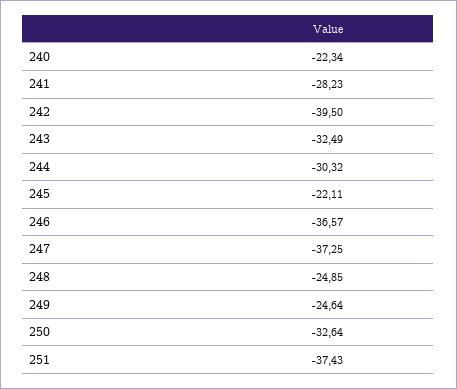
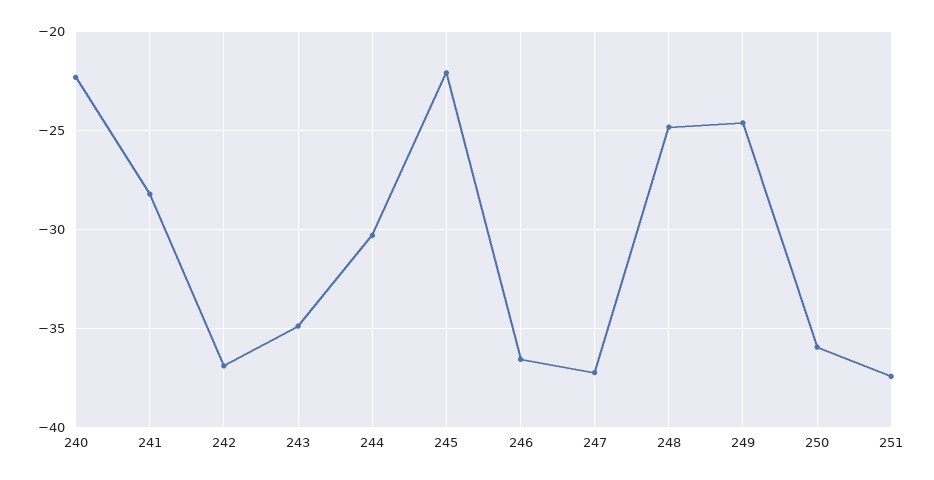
242: -39.5 -> -37
243: -32.49 -> -35
250: -32.64 -> -36

